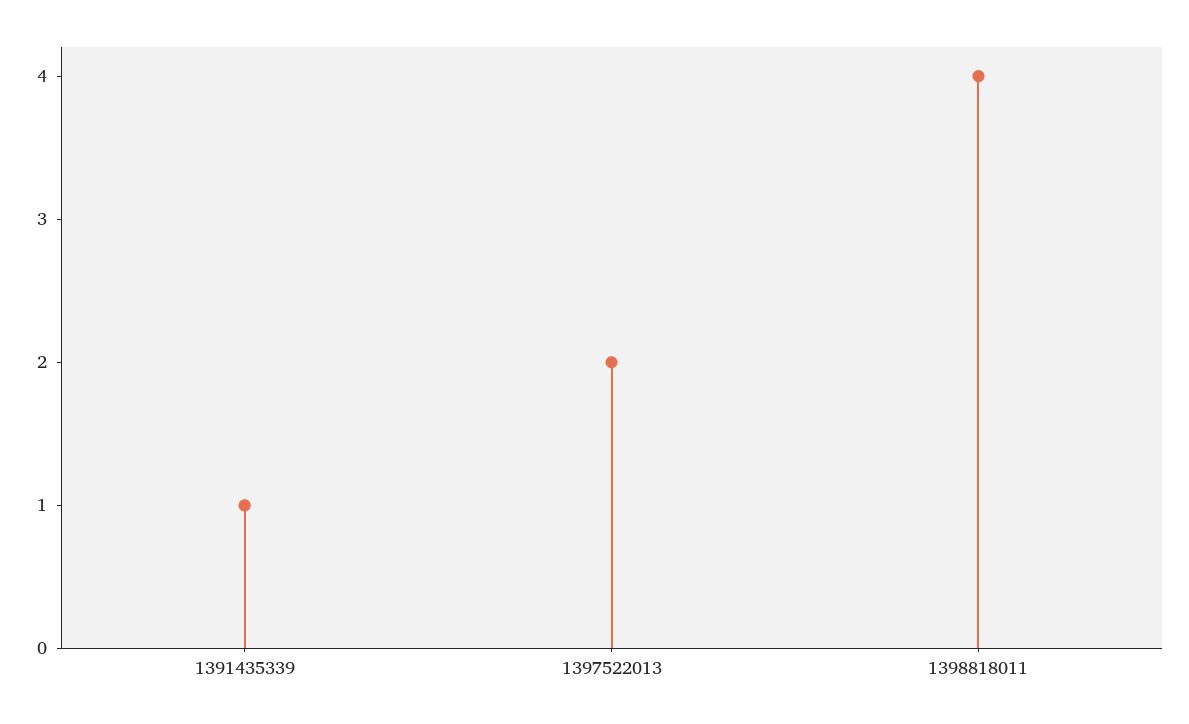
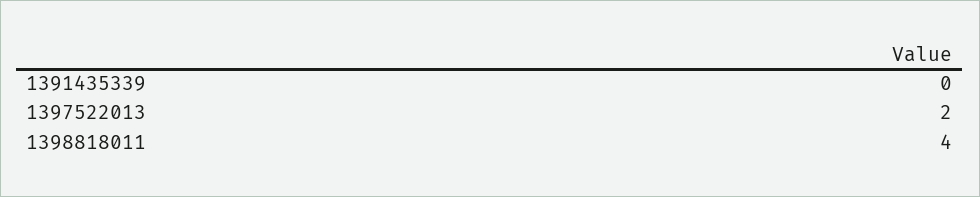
1391435339: 1 -> 0

